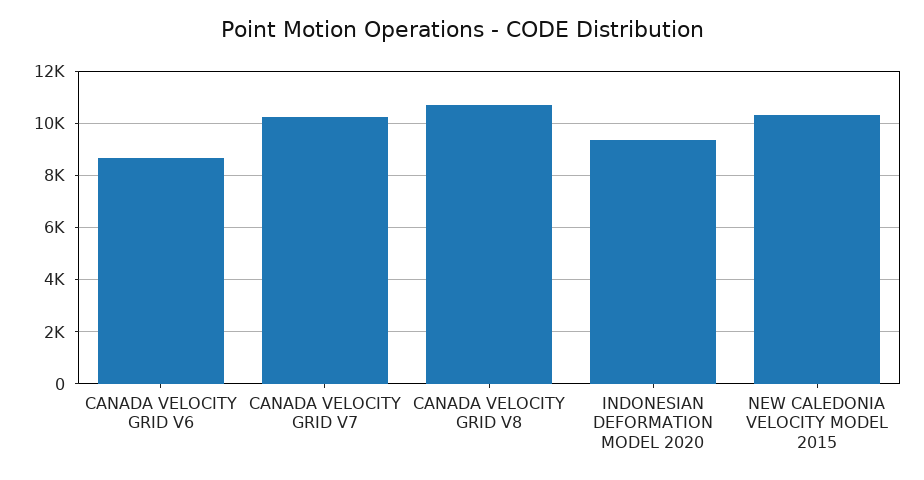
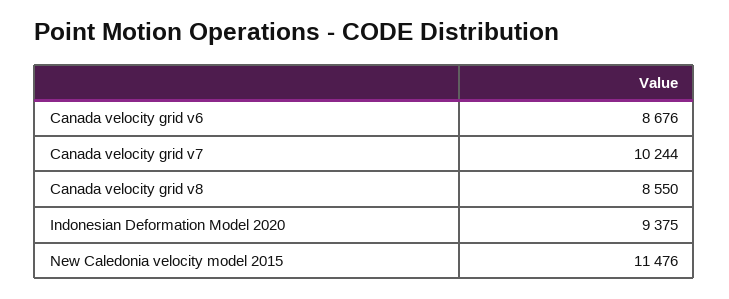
CANADA VELOCITY GRID V8: 10750 -> 8550
NEW CALEDONIA VELOCITY MODEL 2015: 10250 -> 11476

